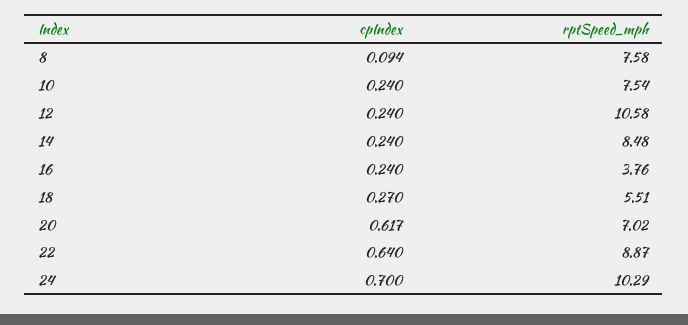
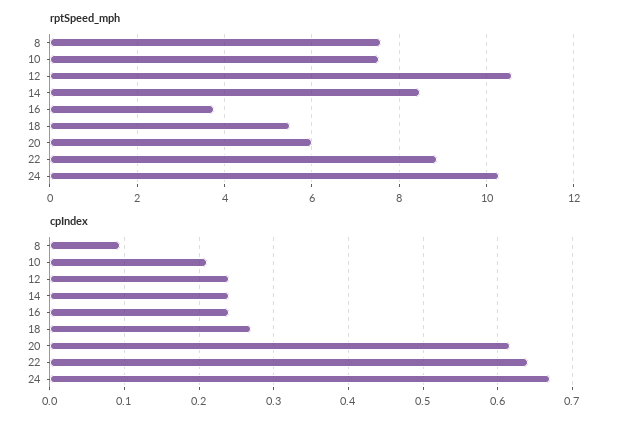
cpIndex, 10: 0.24 -> 0.21
rptSpeed_mph, 20: 7.02 -> 6
cpIndex, 24: 0.7 -> 0.67

